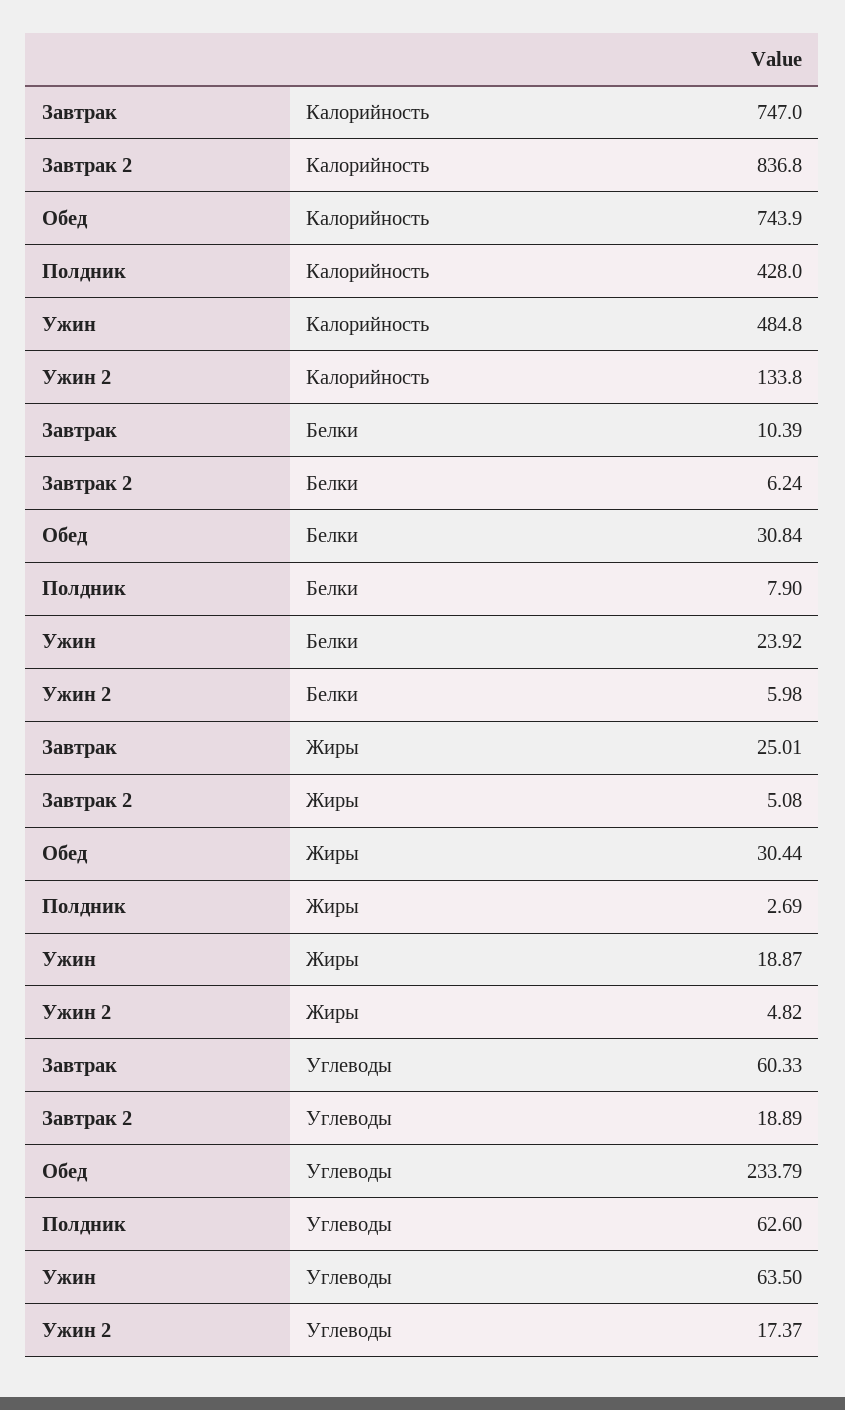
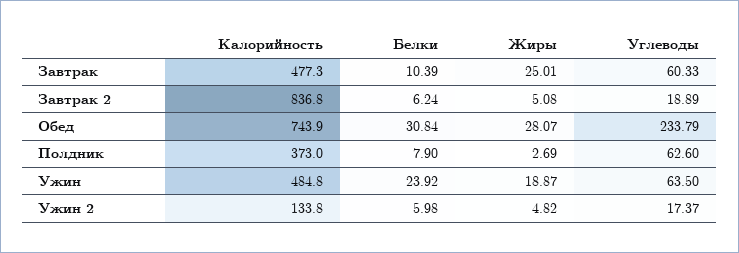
Завтрак, Калорийность: 747 -> 477.3
Полдник, Калорийность: 428 -> 373
Обед, Жиры: 30.44 -> 28.07

